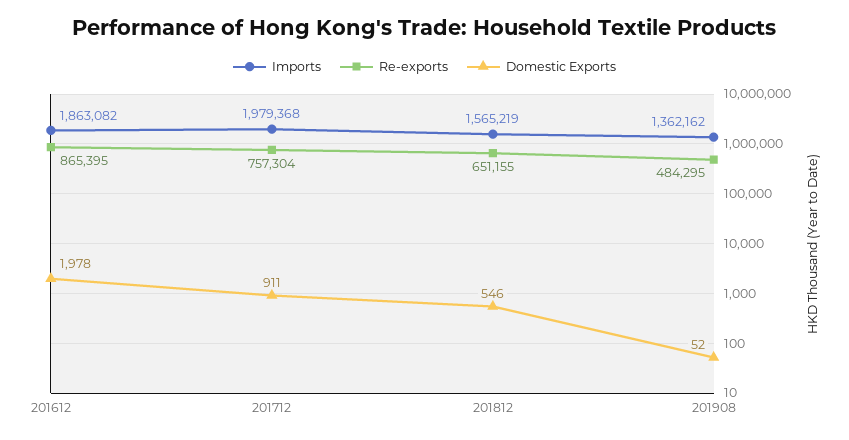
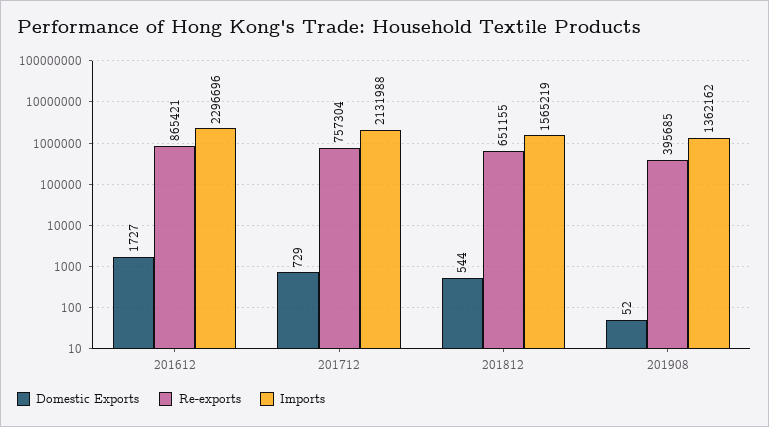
Imports, 201612: 1863082 -> 2296696
Re-exports, 201612: 865395 -> 865421
Domestic Exports, 201612: 1978 -> 1727
Imports, 201712: 1979368 -> 2131988
Domestic Exports, 201712: 911 -> 729
Domestic Exports, 201812: 546 -> 544
Re-exports, 201908: 484295 -> 395685

